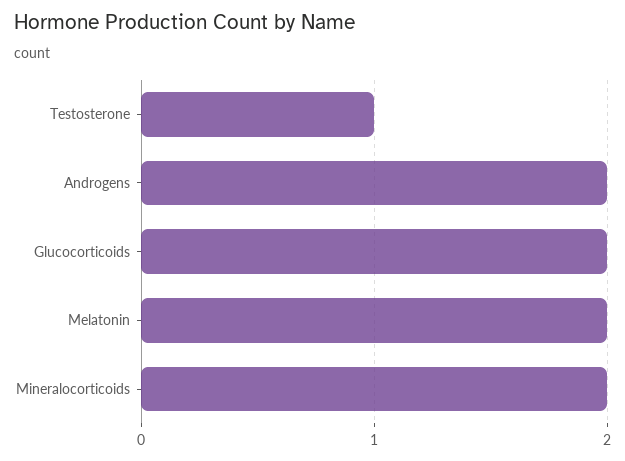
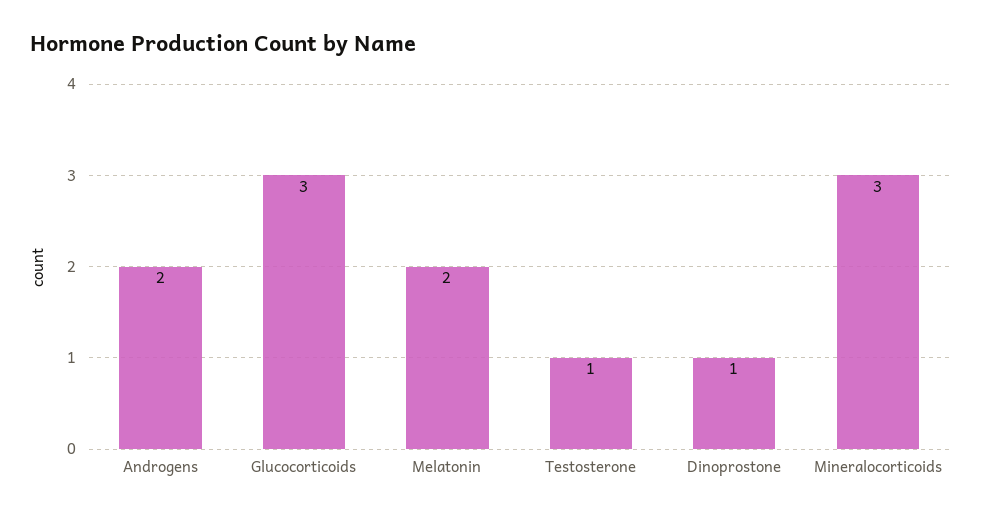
Glucocorticoids: 2 -> 3
Mineralocorticoids: 2 -> 3
Dinoprostone: none -> 1

